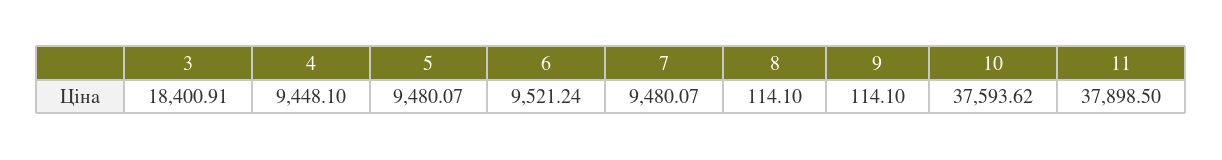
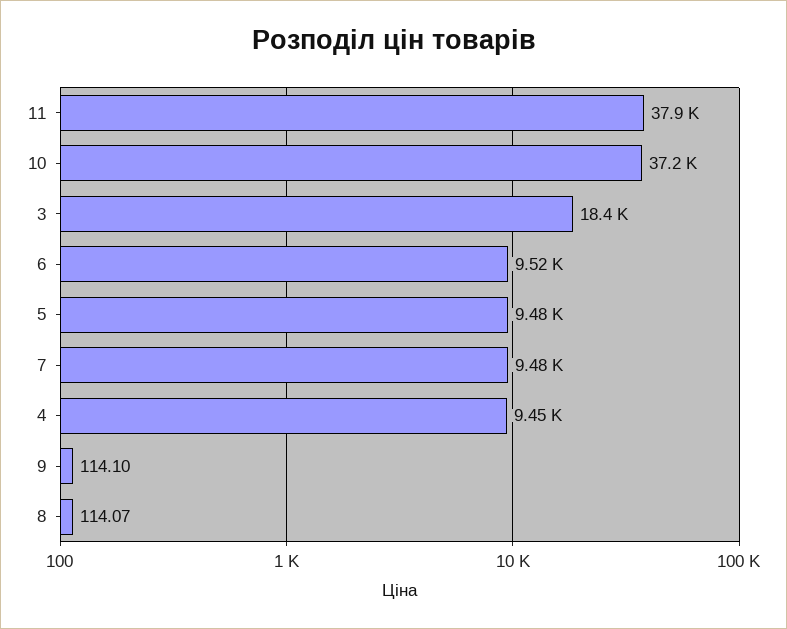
8: 114.1 -> 114.07
10: 37593.62 -> 37200

